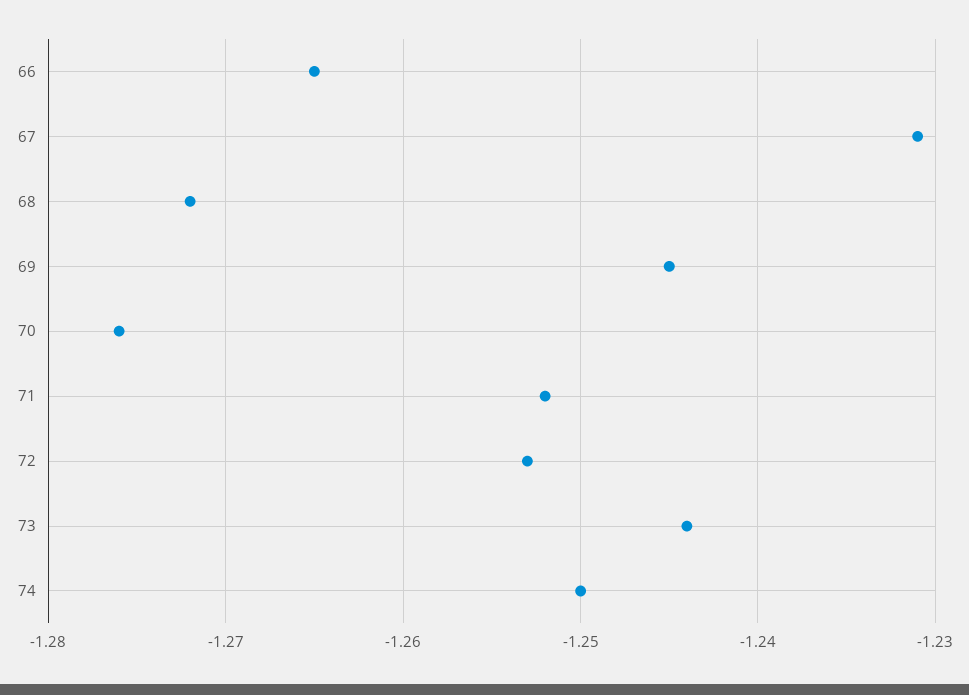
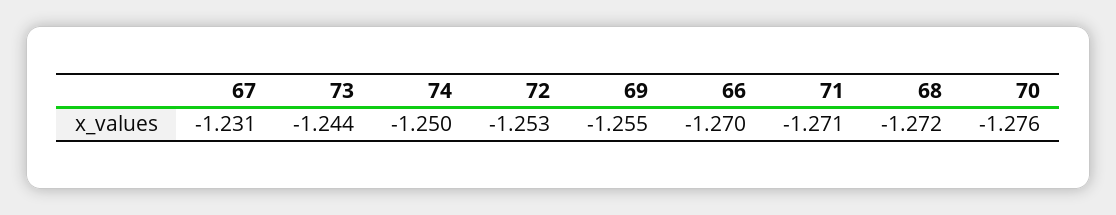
66: -1.265 -> -1.27
69: -1.245 -> -1.255
71: -1.252 -> -1.271

